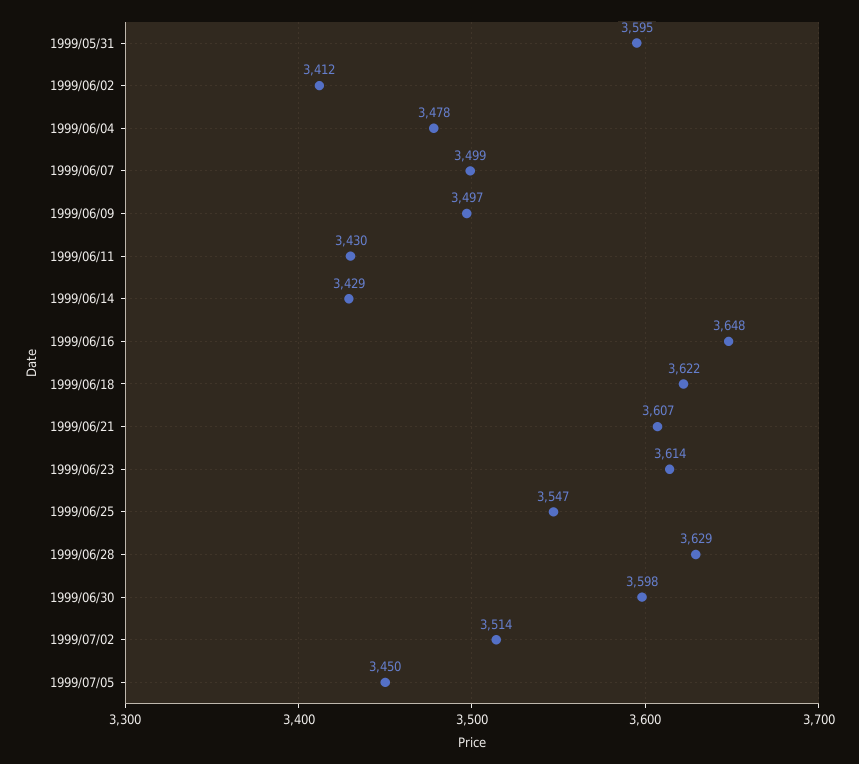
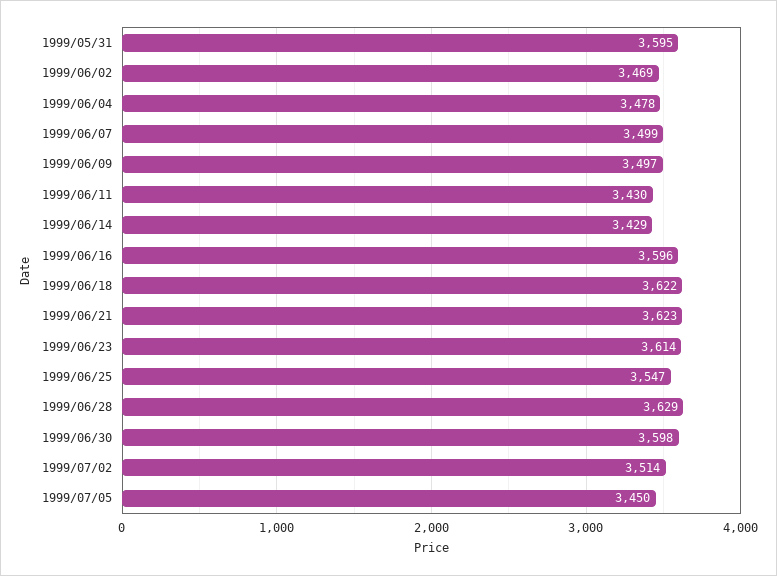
1999/06/02: 3412 -> 3469
1999/06/16: 3648 -> 3596
1999/06/21: 3607 -> 3623

